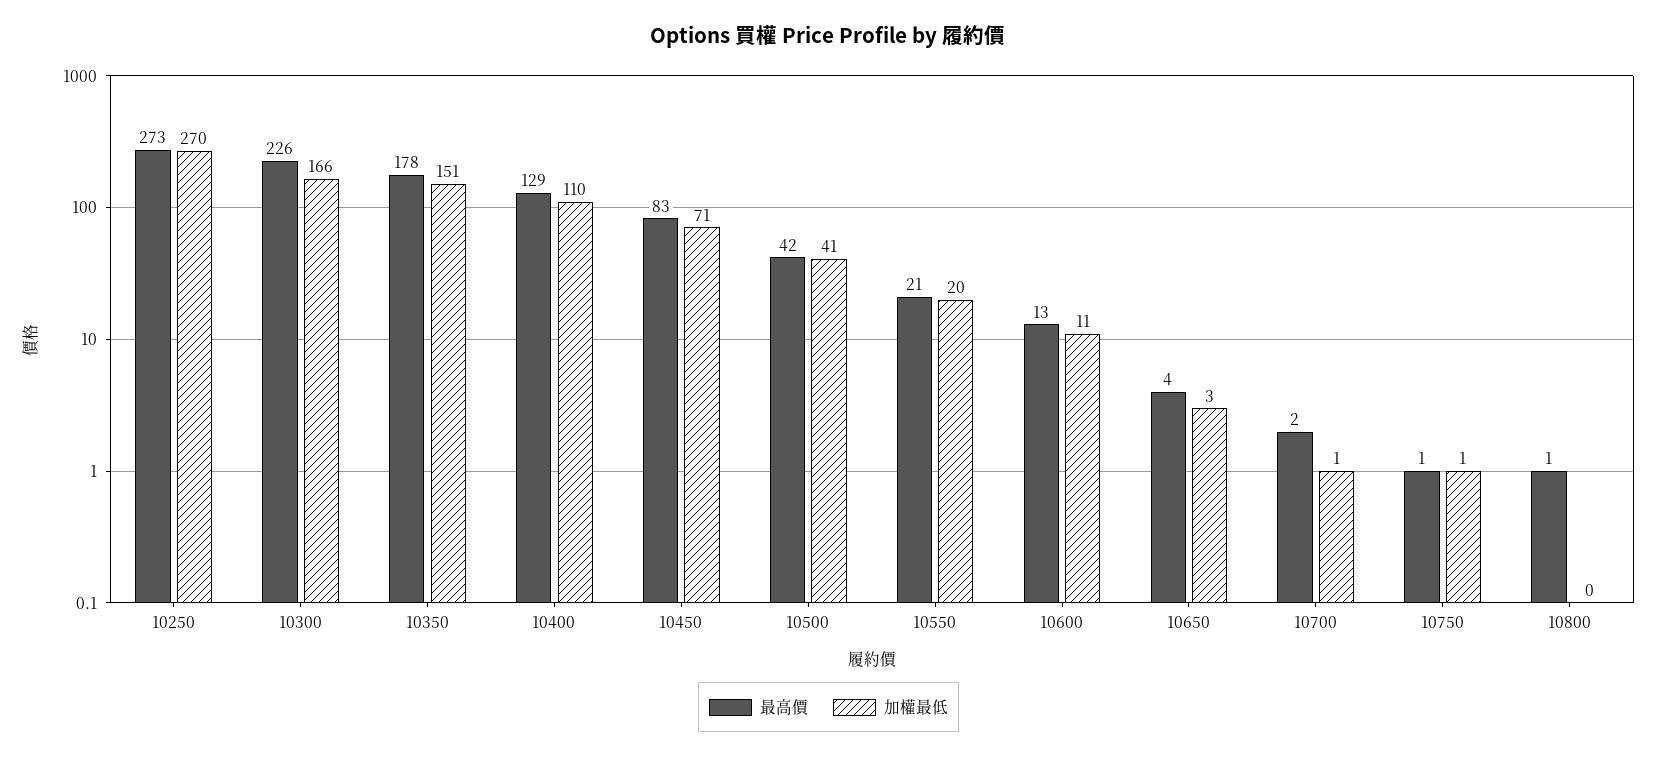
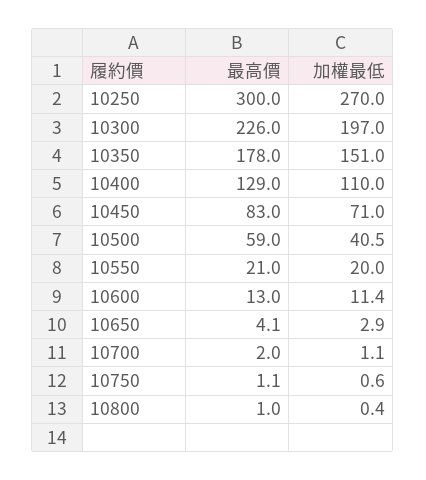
最高價, 10250: 273 -> 300
加權最低, 10300: 166 -> 197
最高價, 10500: 42 -> 59

